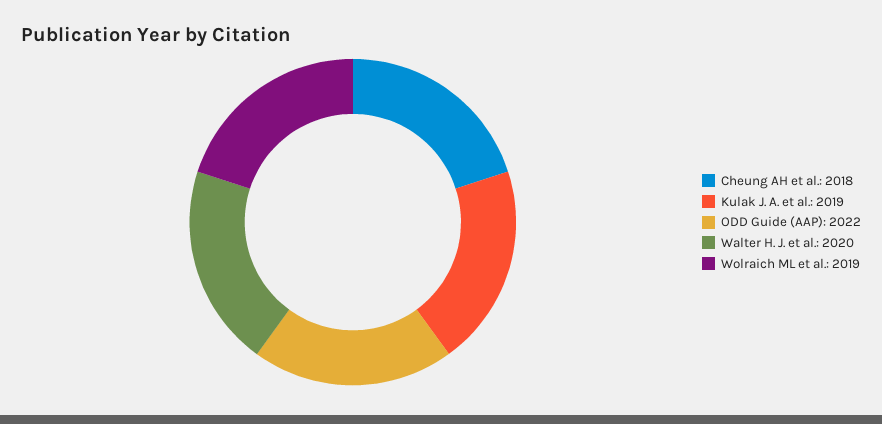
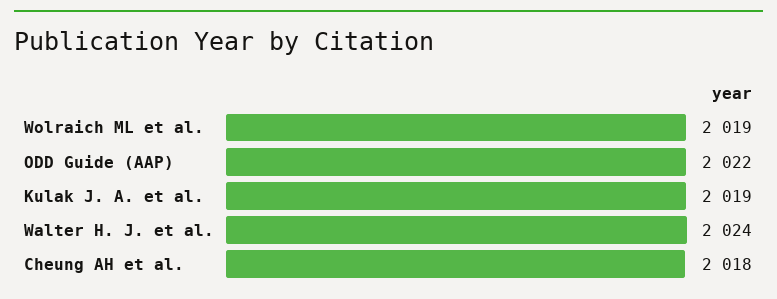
Walter H. J. et al.: 2020 -> 2024

